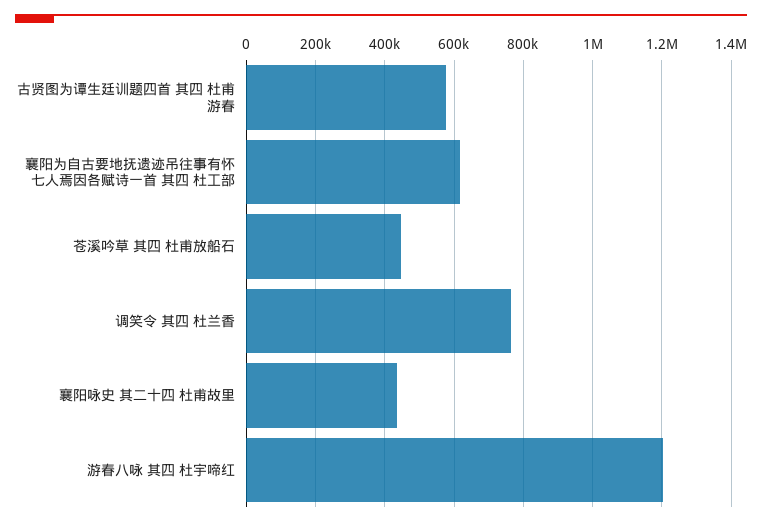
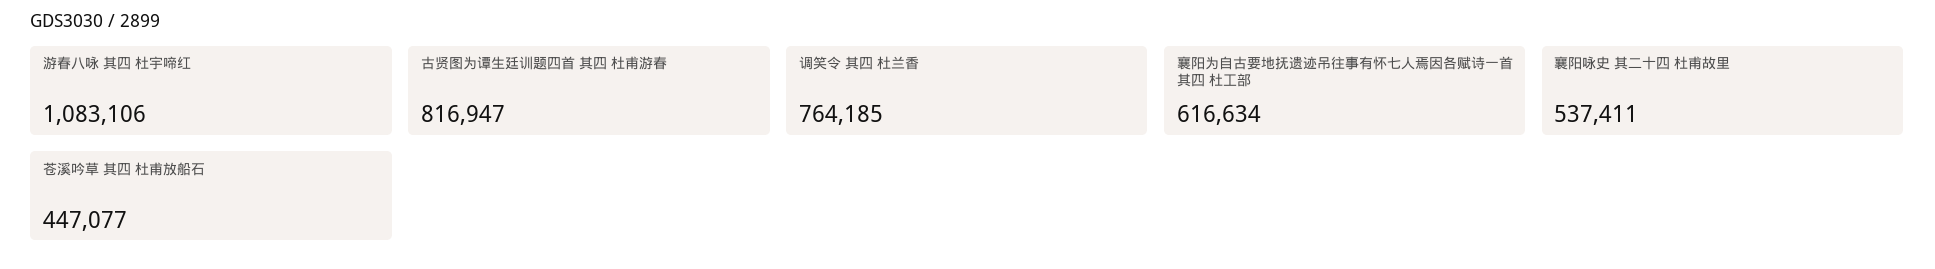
古贤图为谭生廷训题四首 其四 杜甫游春: 580000 -> 816947
襄阳咏史 其二十四 杜甫故里: 440000 -> 537411
游春八咏 其四 杜宇啼红: 1200000 -> 1083106

